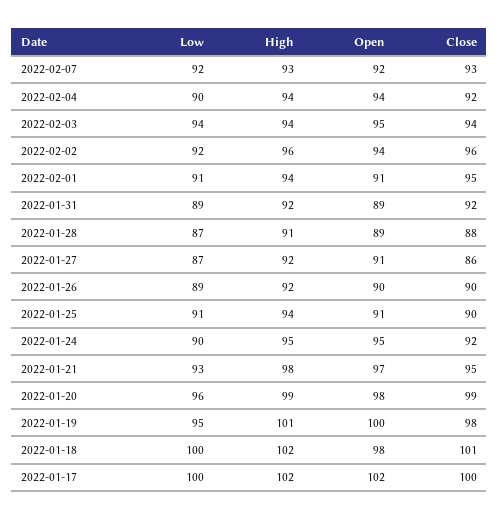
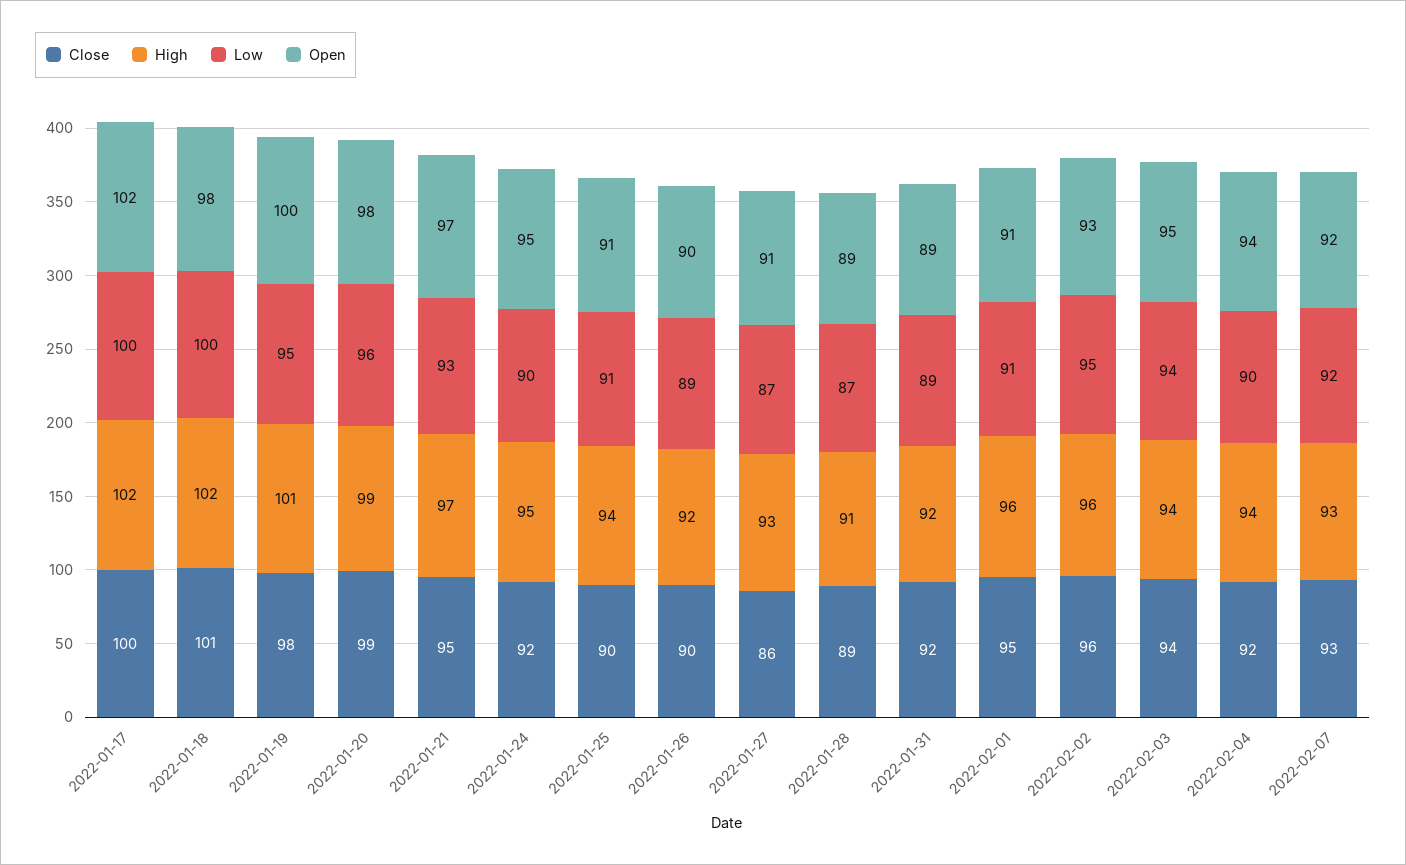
Low, 2022-02-02: 92 -> 95
Open, 2022-02-02: 94 -> 93
High, 2022-02-01: 94 -> 96
Close, 2022-01-28: 88 -> 89
High, 2022-01-27: 92 -> 93
High, 2022-01-21: 98 -> 97

